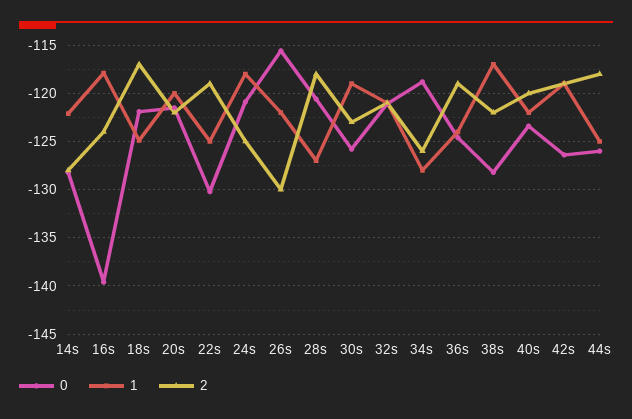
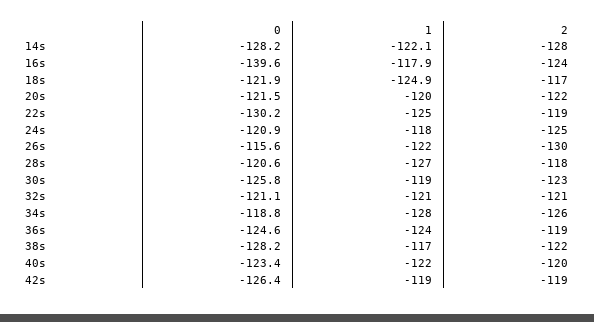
0, 44s: -126 -> none
1, 44s: -125 -> none
2, 44s: -118 -> none

